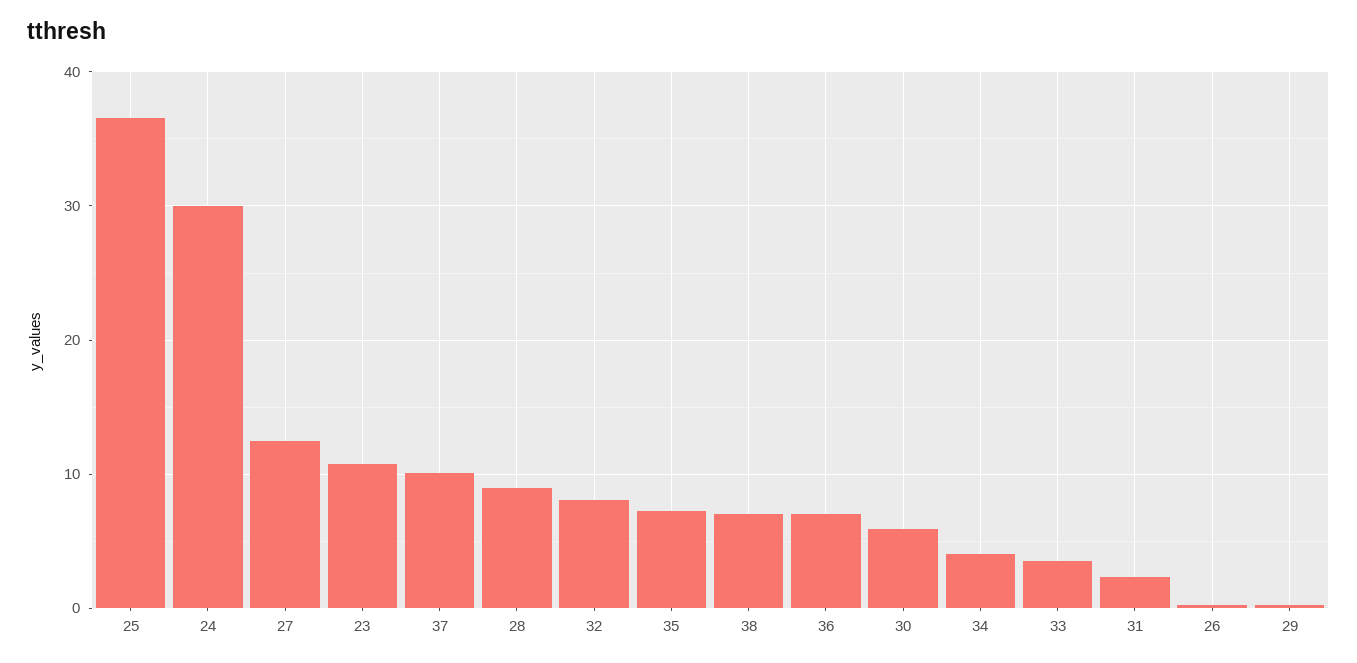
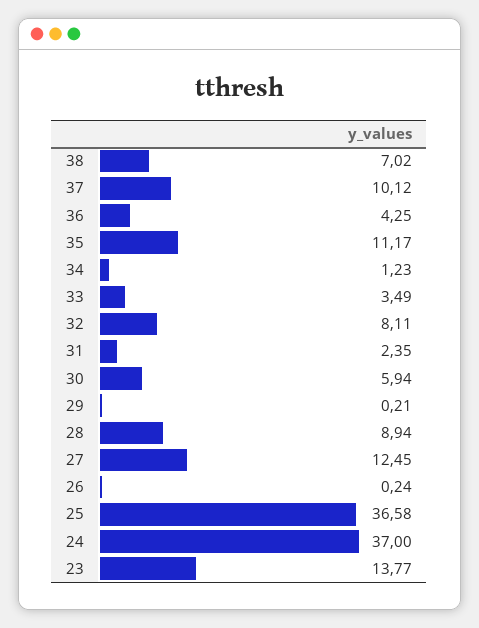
24: 30 -> 37
23: 11 -> 13.77
35: 7 -> 11.17
36: 7 -> 4.25
34: 4 -> 1.23

